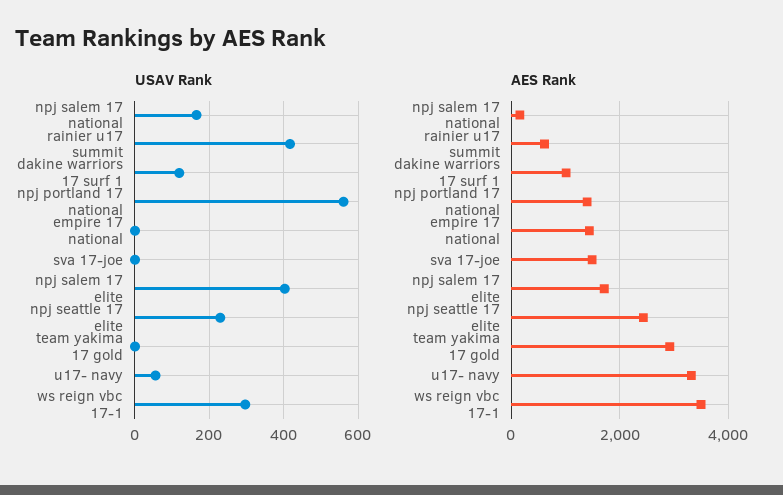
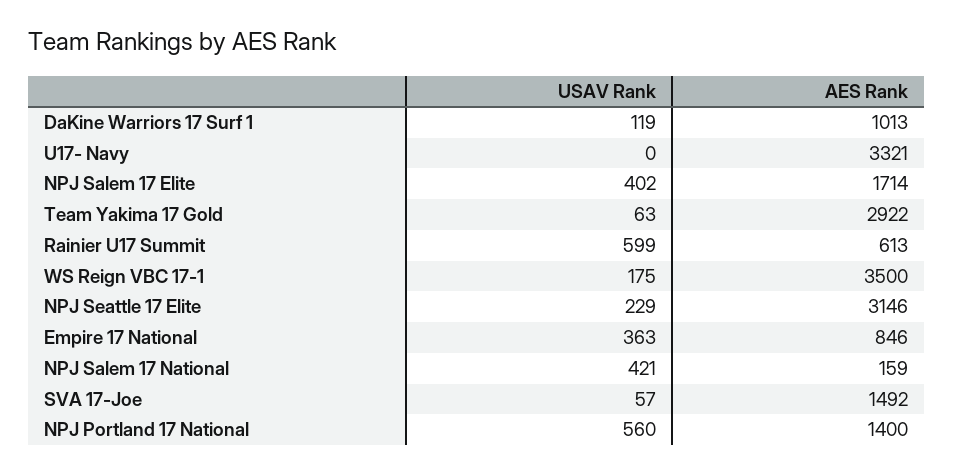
USAV Rank, npj salem 17 national: 160 -> 421
USAV Rank, rainier u17 summit: 420 -> 599
USAV Rank, empire 17 national: 0 -> 363
USAV Rank, sva 17-joe: 0 -> 57
USAV Rank, team yakima 17 gold: 0 -> 63
USAV Rank, u17- navy: 60 -> 0
USAV Rank, ws reign vbc 17-1: 300 -> 175
AES Rank, empire 17 national: 1400 -> 846
AES Rank, npj seattle 17 elite: 2400 -> 3146

